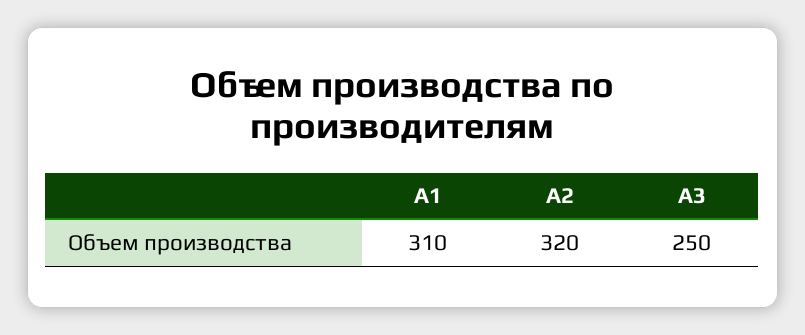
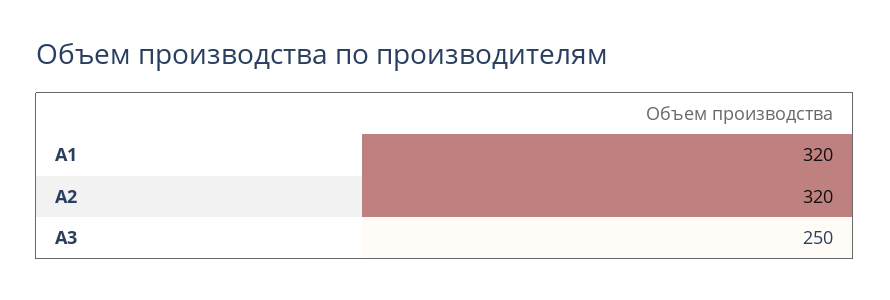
A1: 310 -> 320

